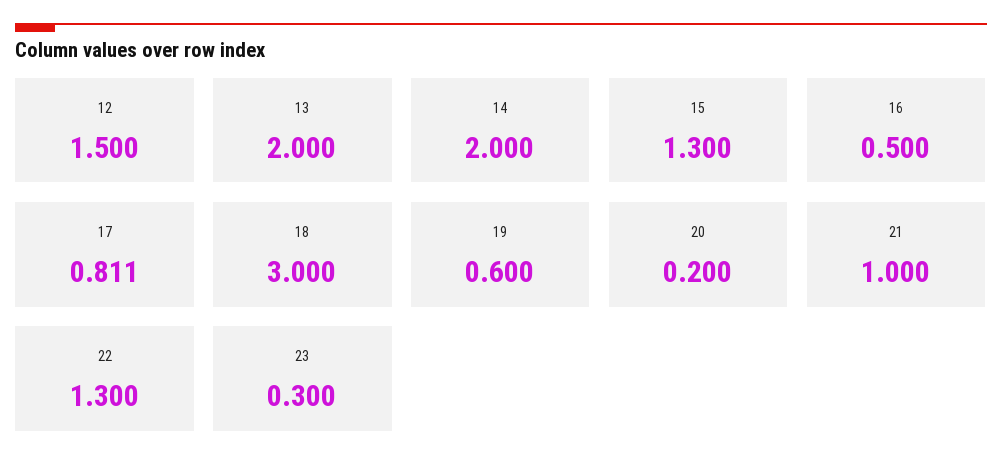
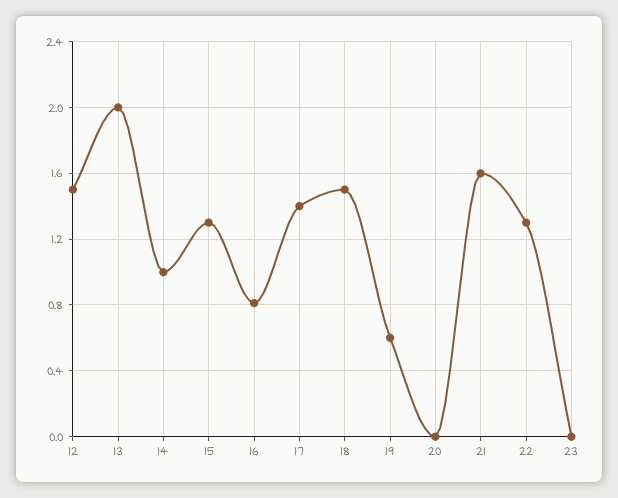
14: 2 -> 1
16: 0.5 -> 0.8
17: 0.811 -> 1.4
18: 3 -> 1.5
20: 0.2 -> 0
21: 1 -> 1.6
23: 0.3 -> 0

